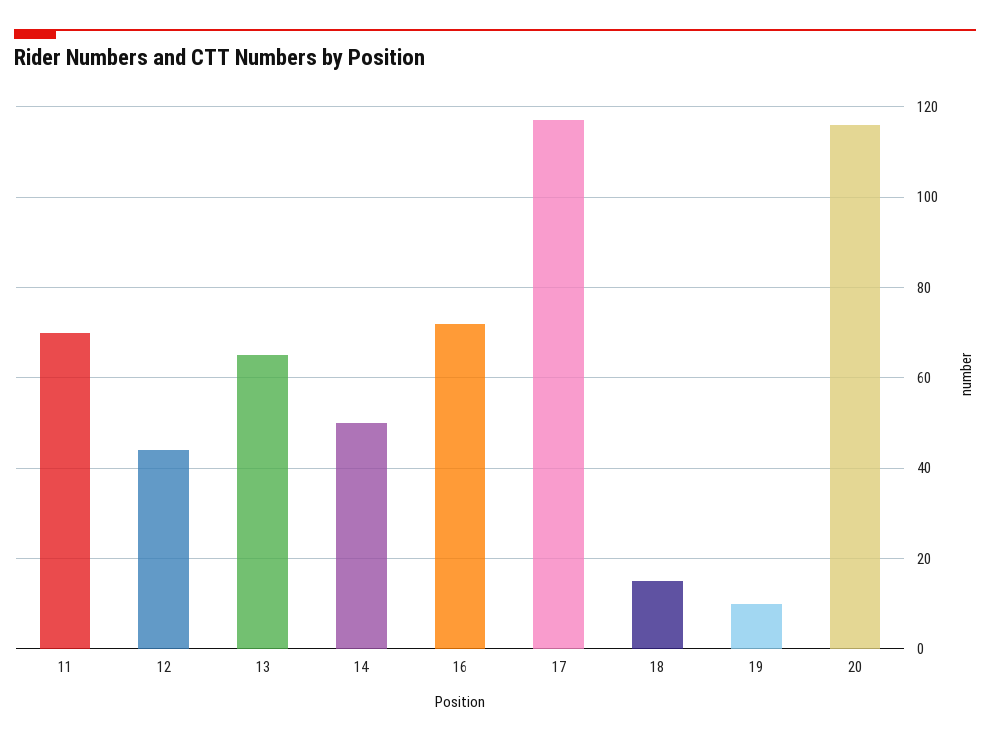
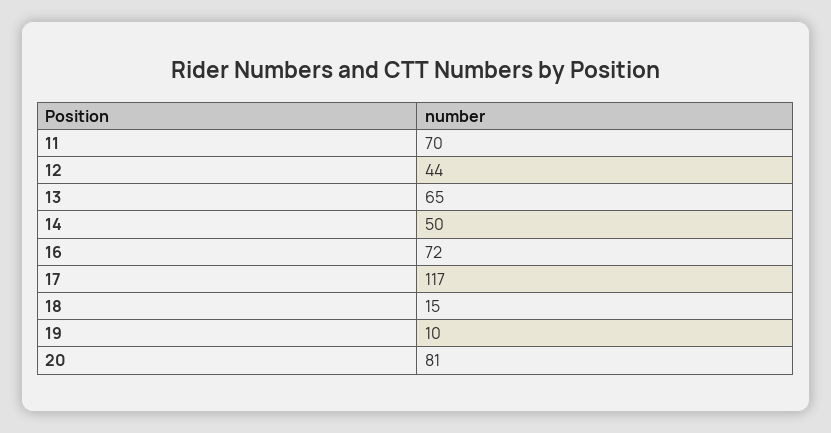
20: 115 -> 81

